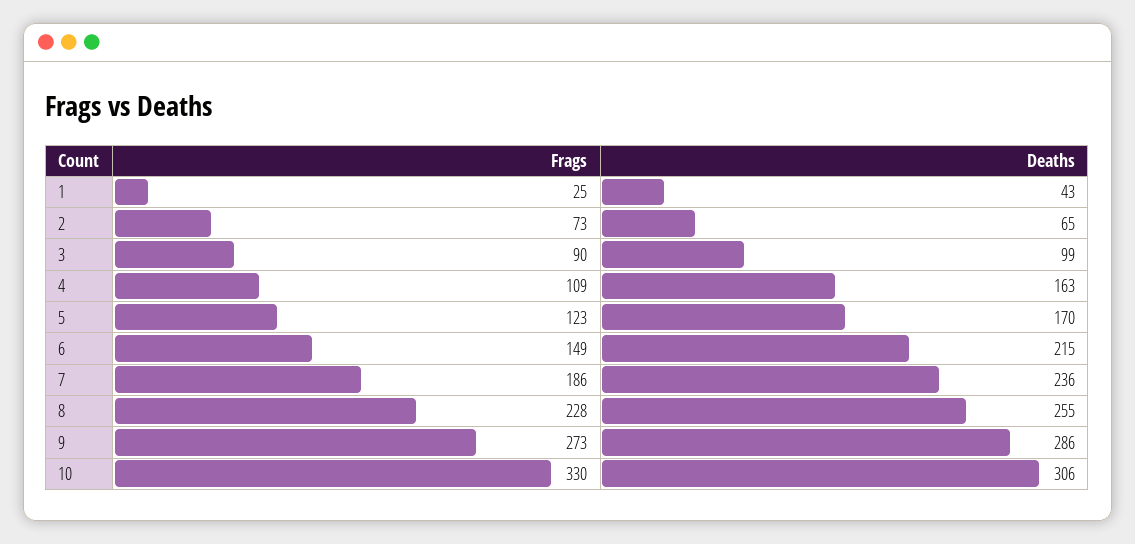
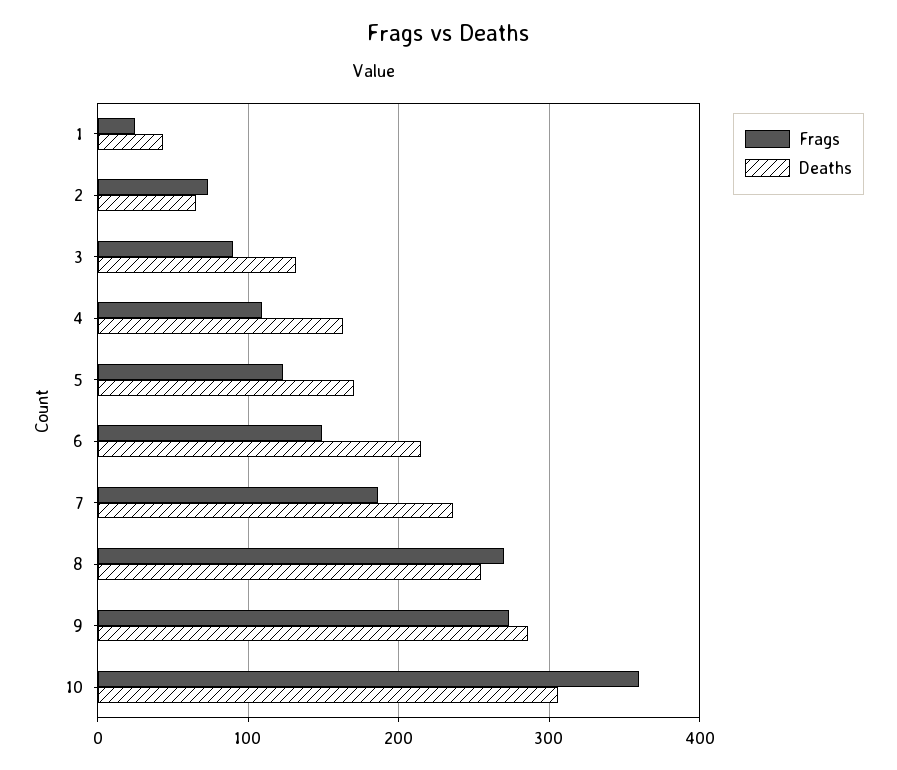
Deaths, 3: 99 -> 130
Frags, 8: 228 -> 270
Frags, 10: 330 -> 360

